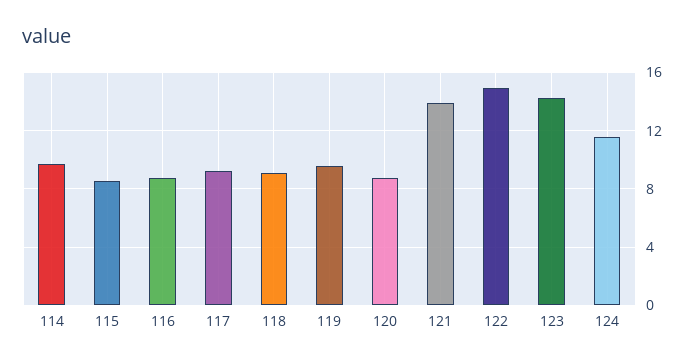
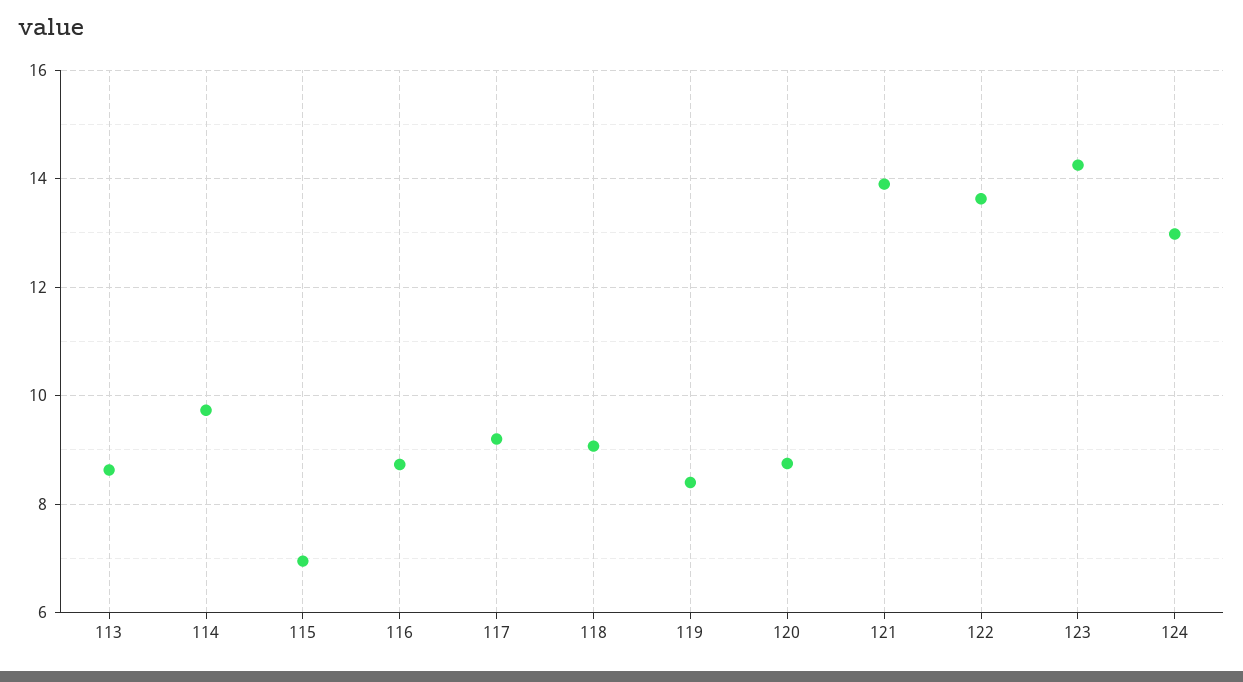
115: 8.5 -> 7
119: 9.5 -> 8.4
122: 15 -> 13.6
124: 11.5 -> 13
113: none -> 8.6

